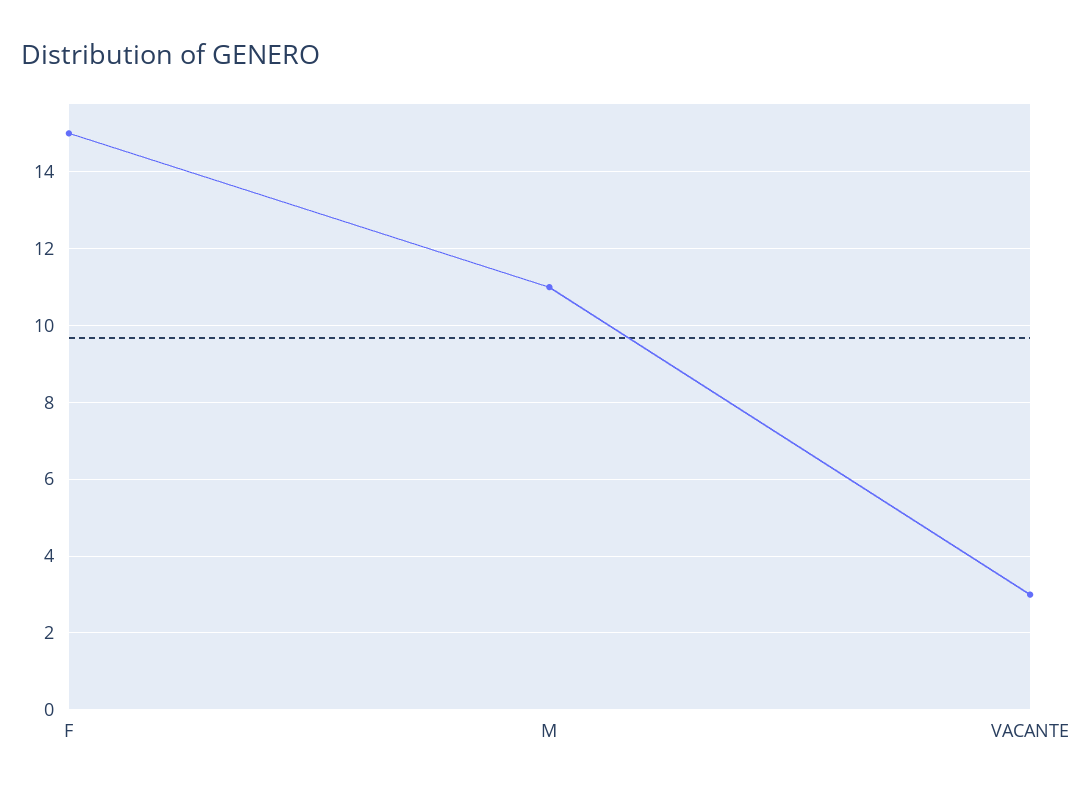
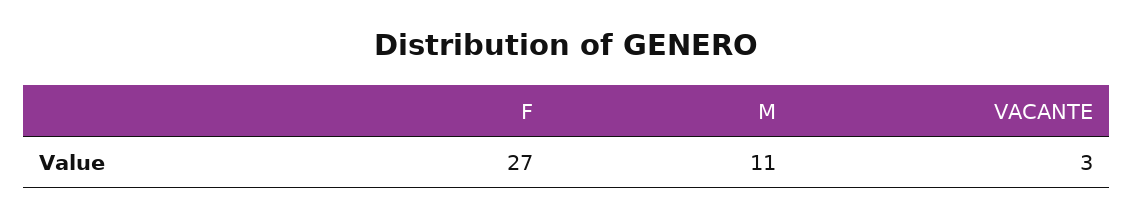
F: 15 -> 27

